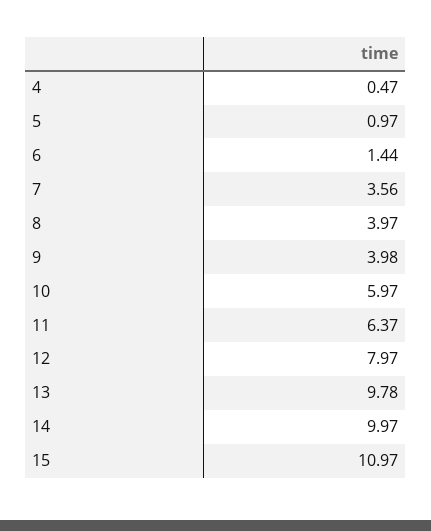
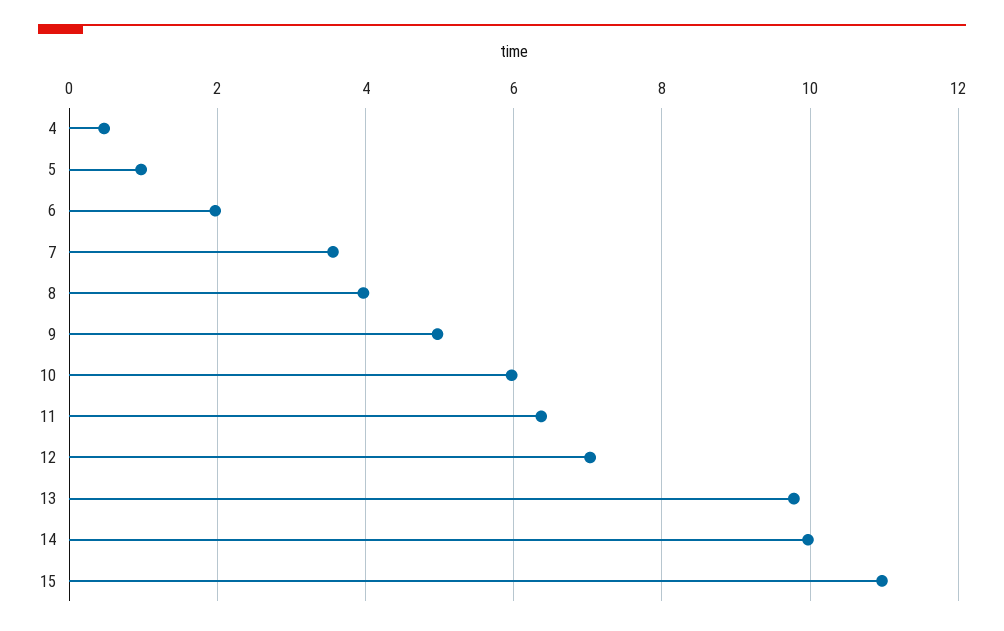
6: 1.44 -> 2
9: 3.98 -> 5
12: 7.97 -> 7

